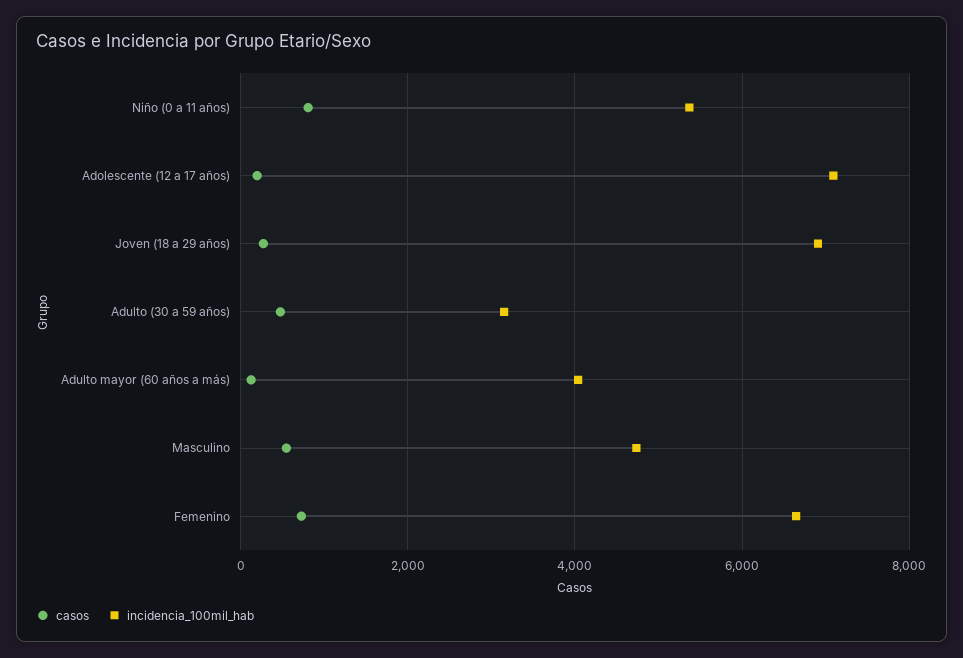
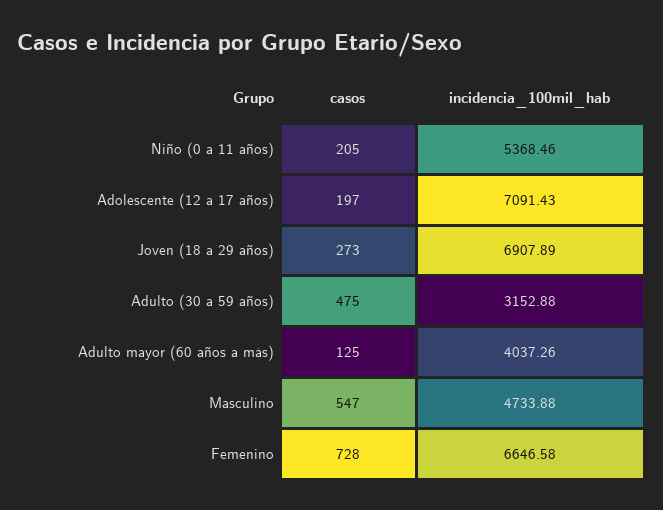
casos, Niño (0 a 11 años): 800 -> 205

